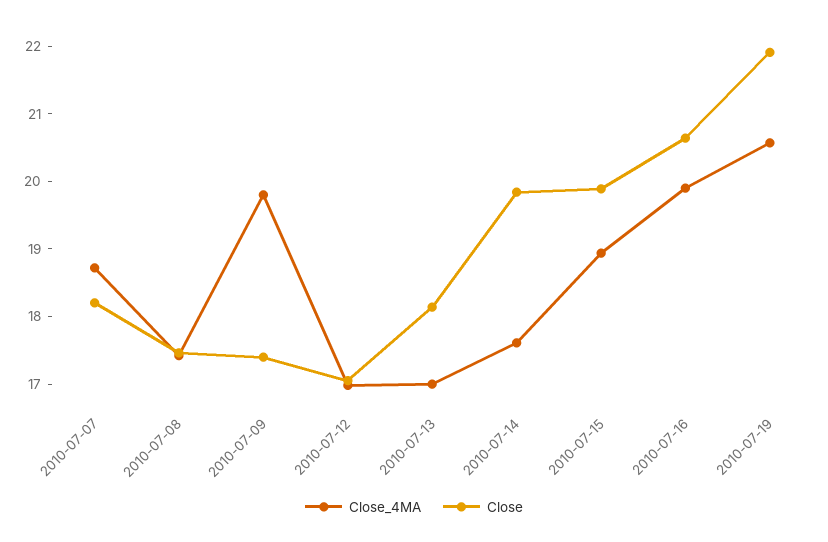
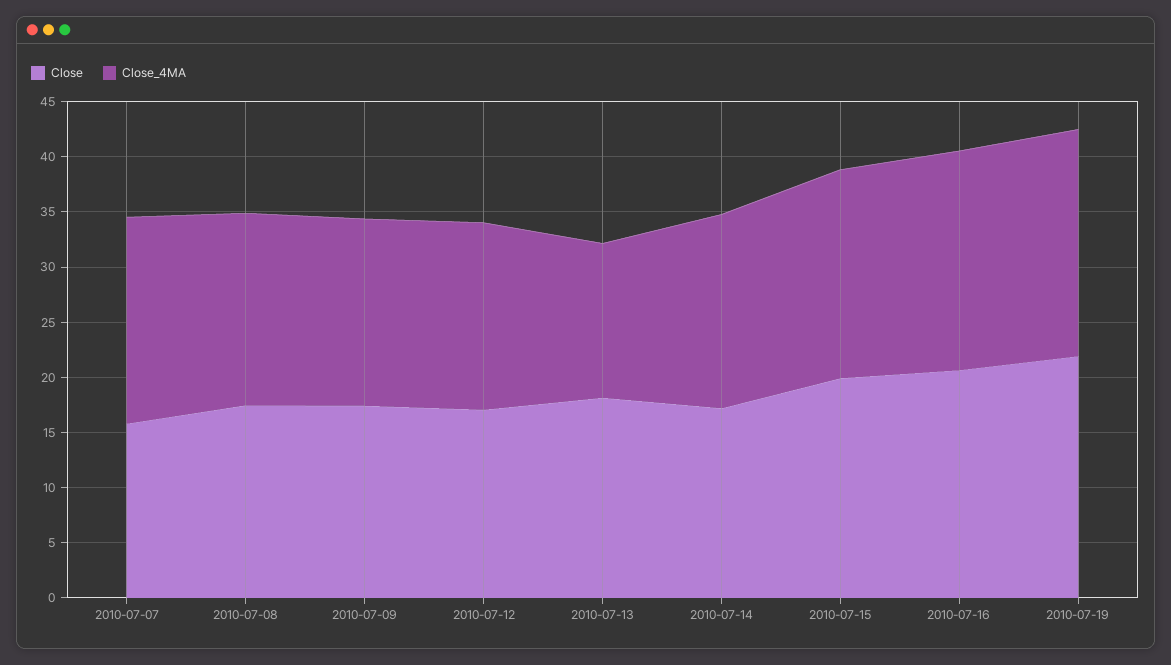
Close, 2010-07-07: 18.2 -> 16
Close_4MA, 2010-07-09: 19.8 -> 17
Close_4MA, 2010-07-13: 17 -> 14
Close, 2010-07-14: 19.8 -> 17

